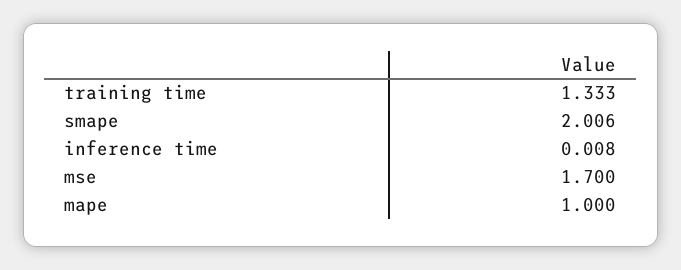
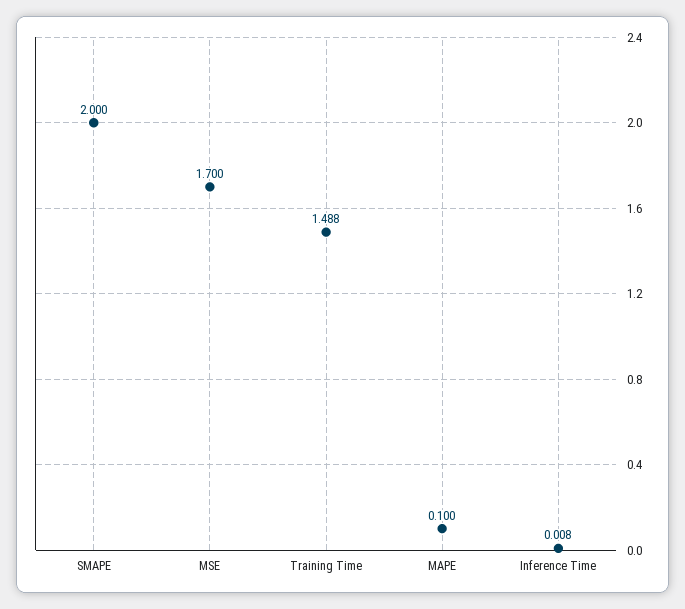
training time: 1.333 -> 1.488
smape: 2.006 -> 2
mape: 1 -> 0.1

